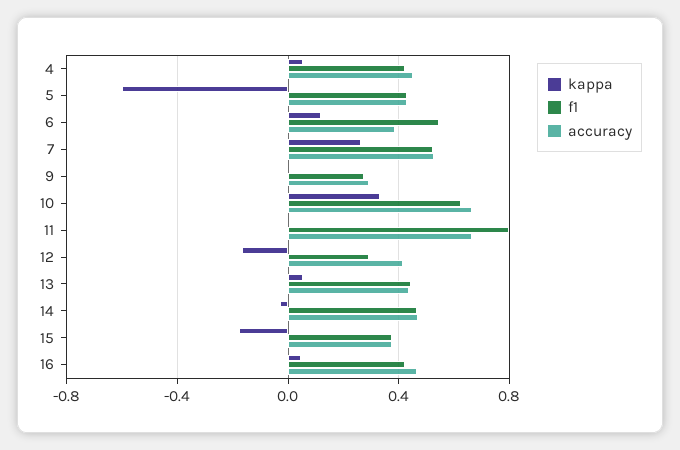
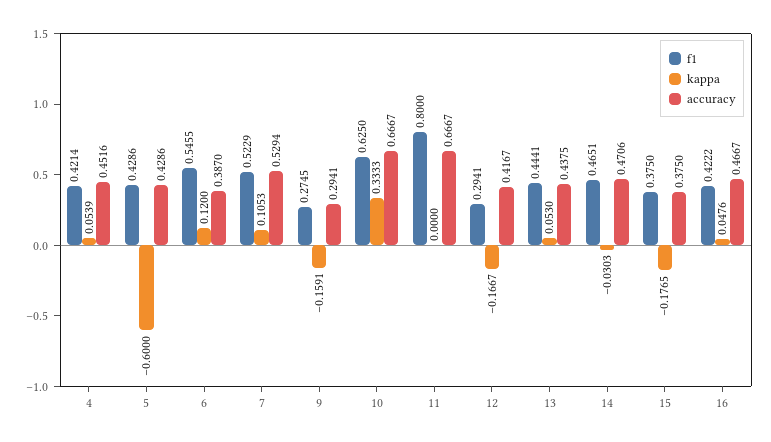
kappa, 7: 0.25 -> 0.1053
kappa, 9: 0 -> -0.1591

